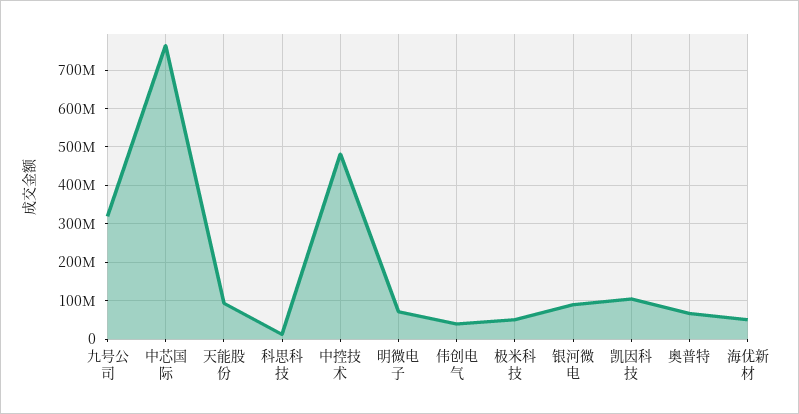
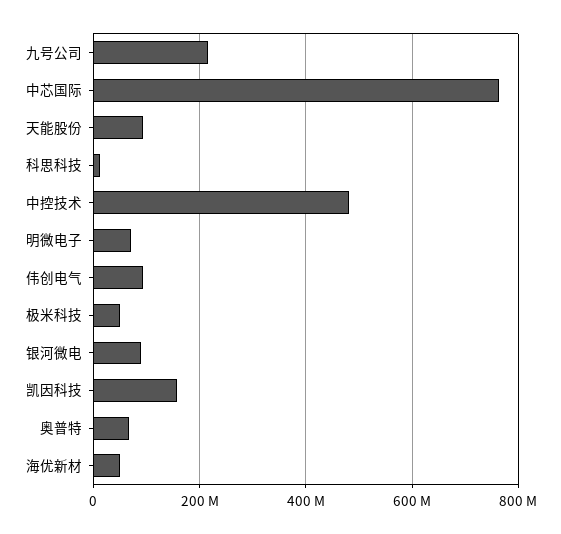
九号公司: 320000000 -> 220000000
伟创电气: 40000000 -> 100000000
凯因科技: 100000000 -> 160000000

